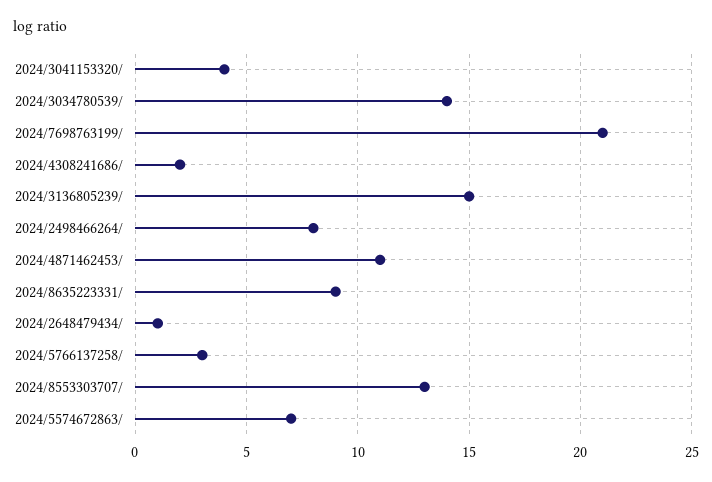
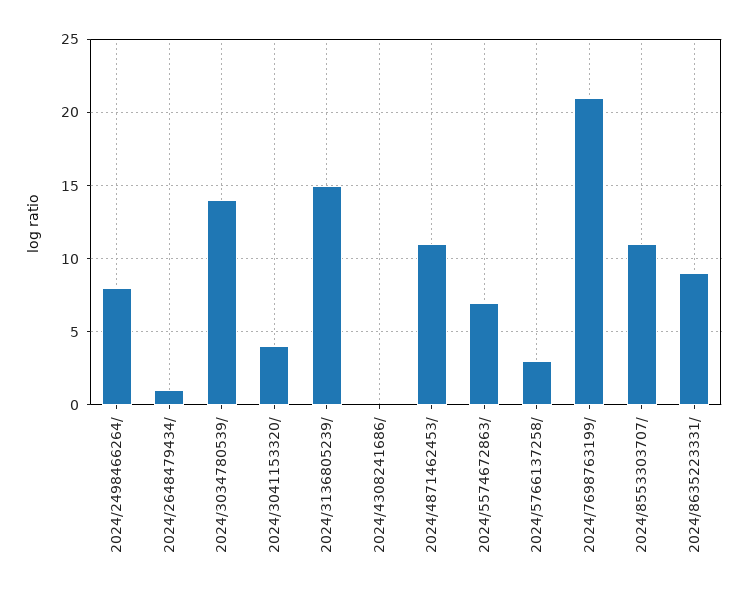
2024/4308241686/: 2 -> 0
2024/8553303707/: 13 -> 11

